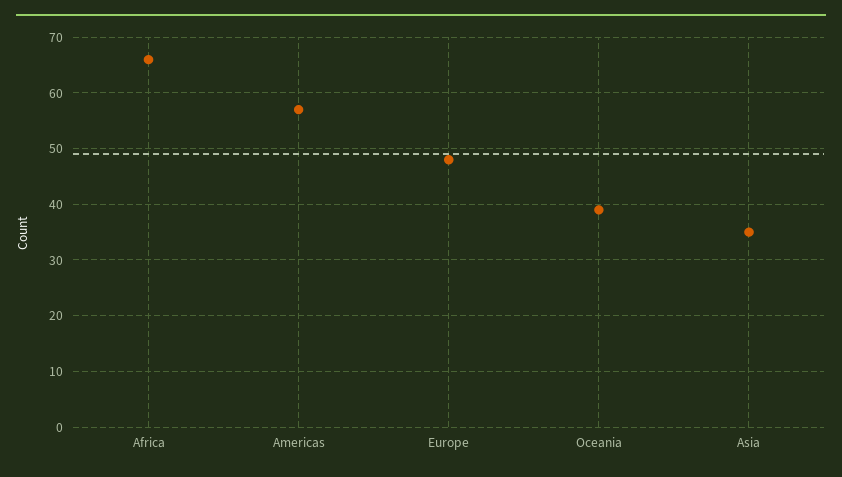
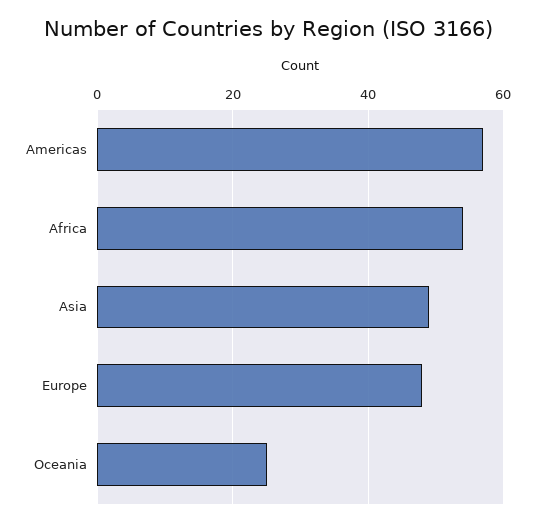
Africa: 65 -> 55
Oceania: 40 -> 25
Asia: 35 -> 50

